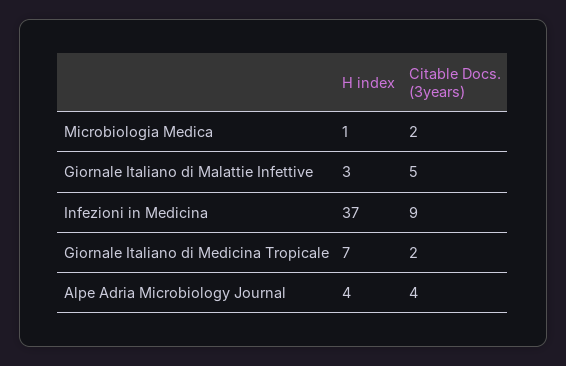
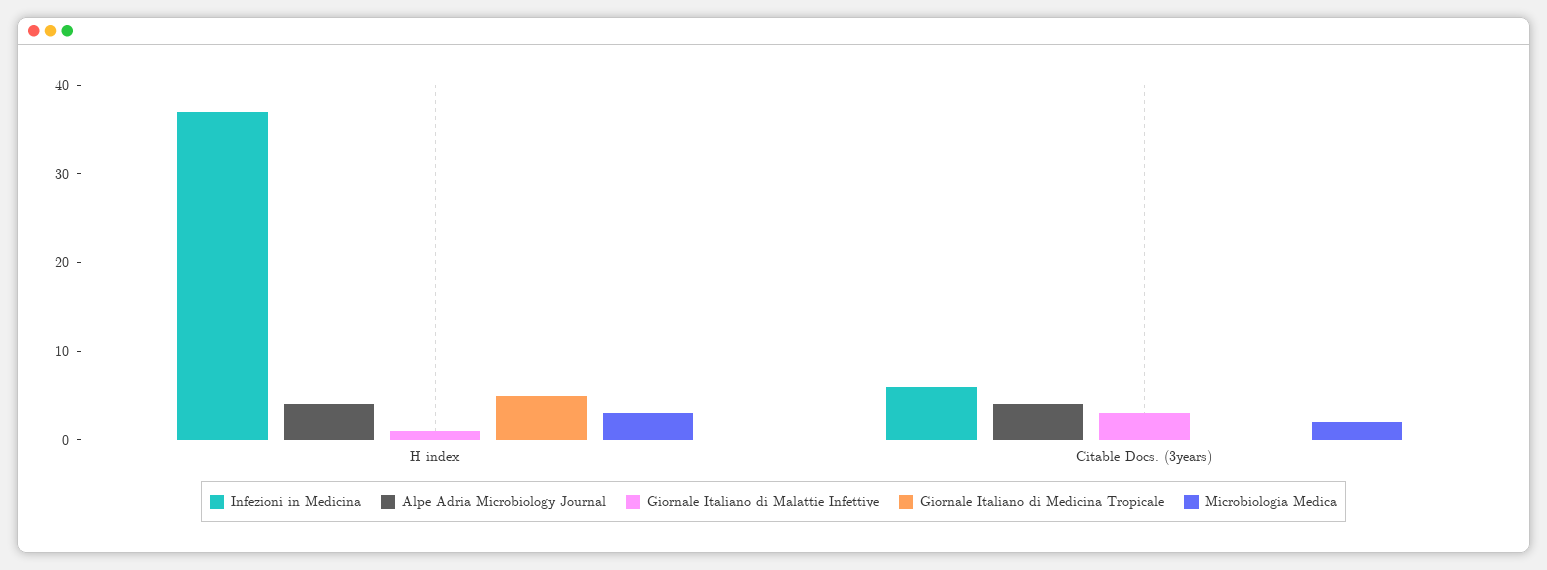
Microbiologia Medica, H index: 1 -> 3
Giornale Italiano di Malattie Infettive, H index: 3 -> 1
Giornale Italiano di Malattie Infettive, Citable Docs. (3years): 5 -> 3
Infezioni in Medicina, Citable Docs. (3years): 9 -> 6
Giornale Italiano di Medicina Tropicale, H index: 7 -> 5
Giornale Italiano di Medicina Tropicale, Citable Docs. (3years): 2 -> 0

